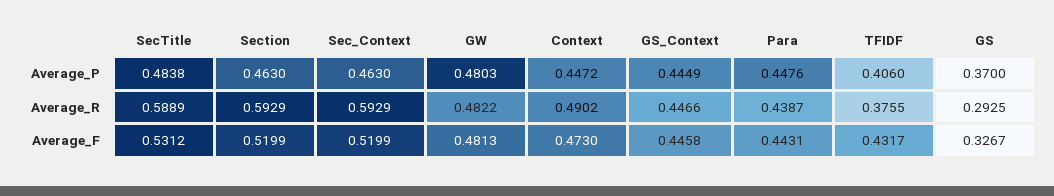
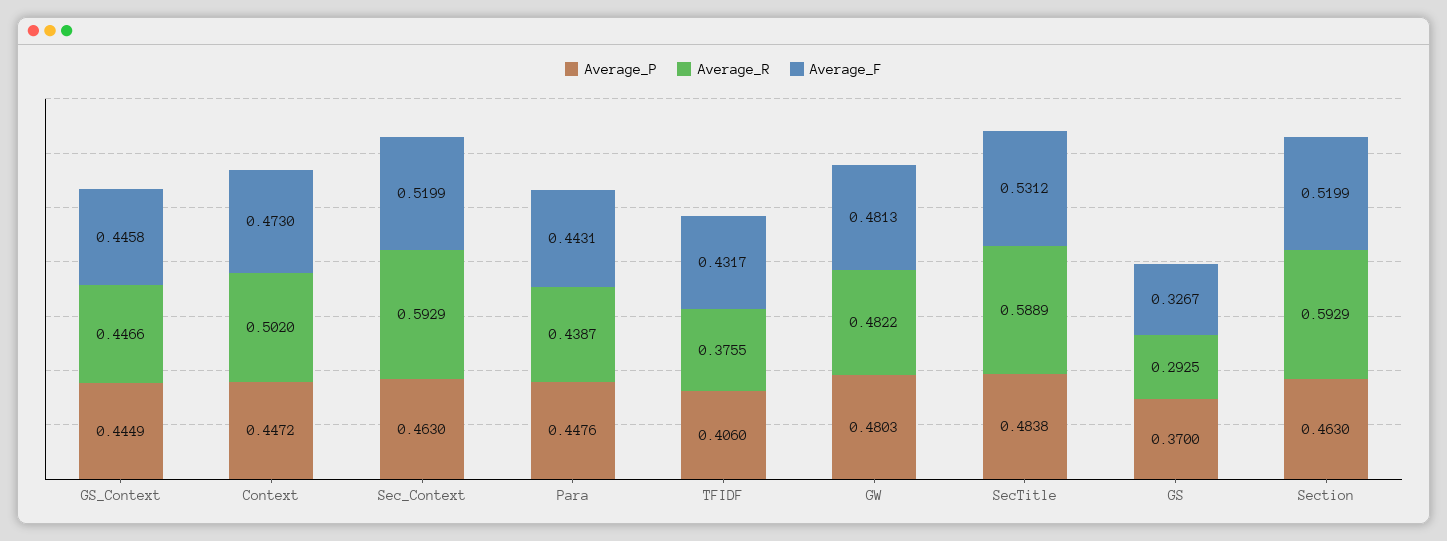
Average_R, Context: 0.4902 -> 0.502

